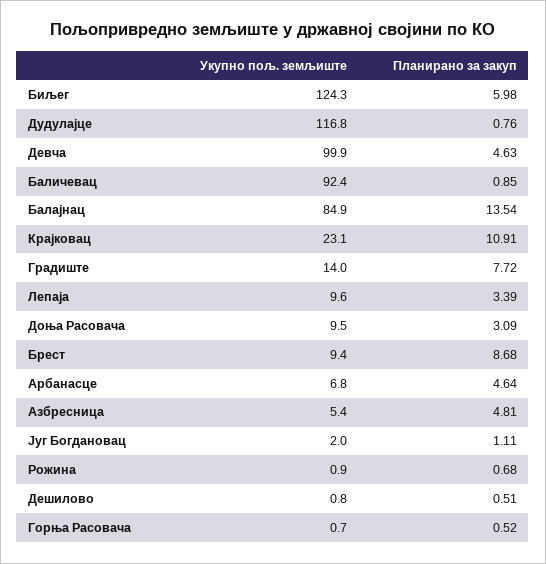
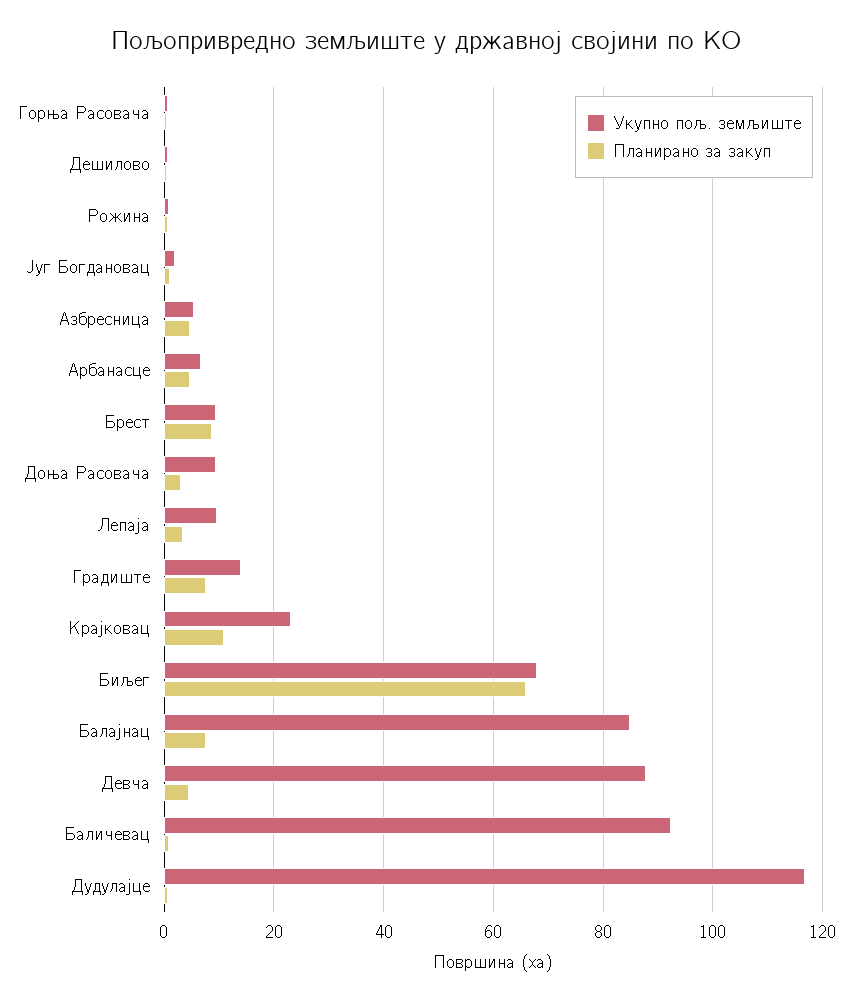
Укупно пољ. земљиште, Биљег: 124.3 -> 68
Планирано за закуп, Биљег: 5.98 -> 66
Укупно пољ. земљиште, Девча: 99.9 -> 88
Планирано за закуп, Балајнац: 13.54 -> 8

